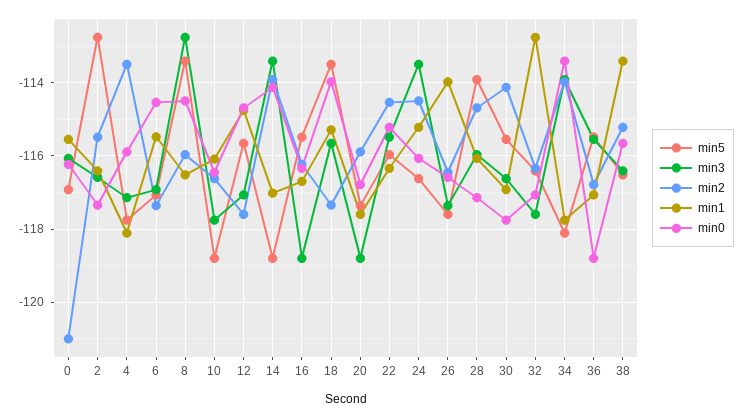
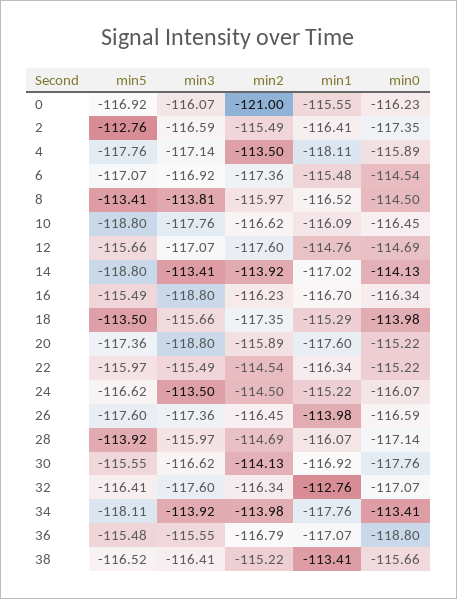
min3, 8: -112.8 -> -113.81
min0, 20: -116.8 -> -115.22

